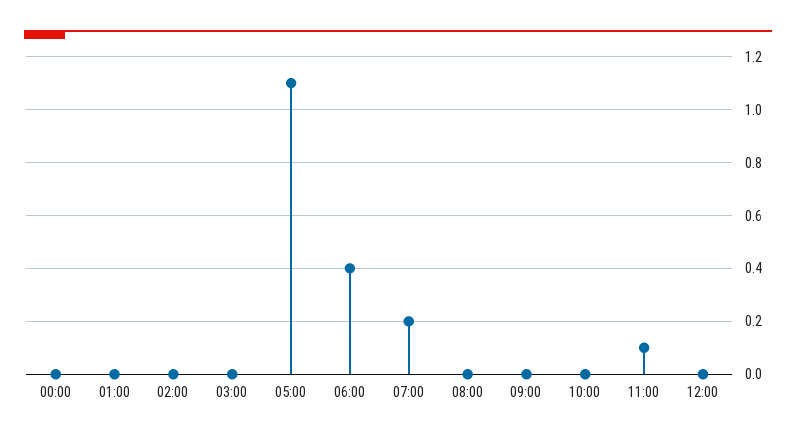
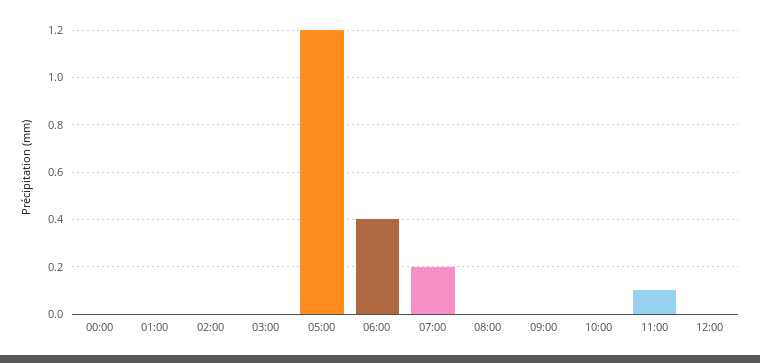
05:00: 1.1 -> 1.2

